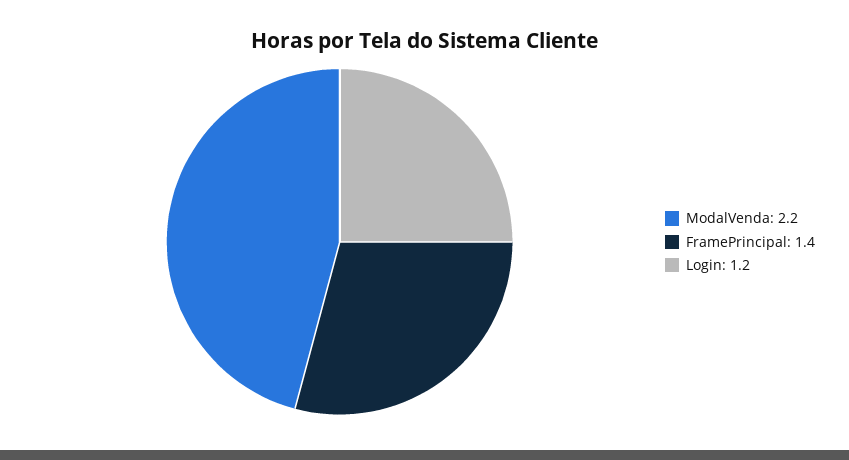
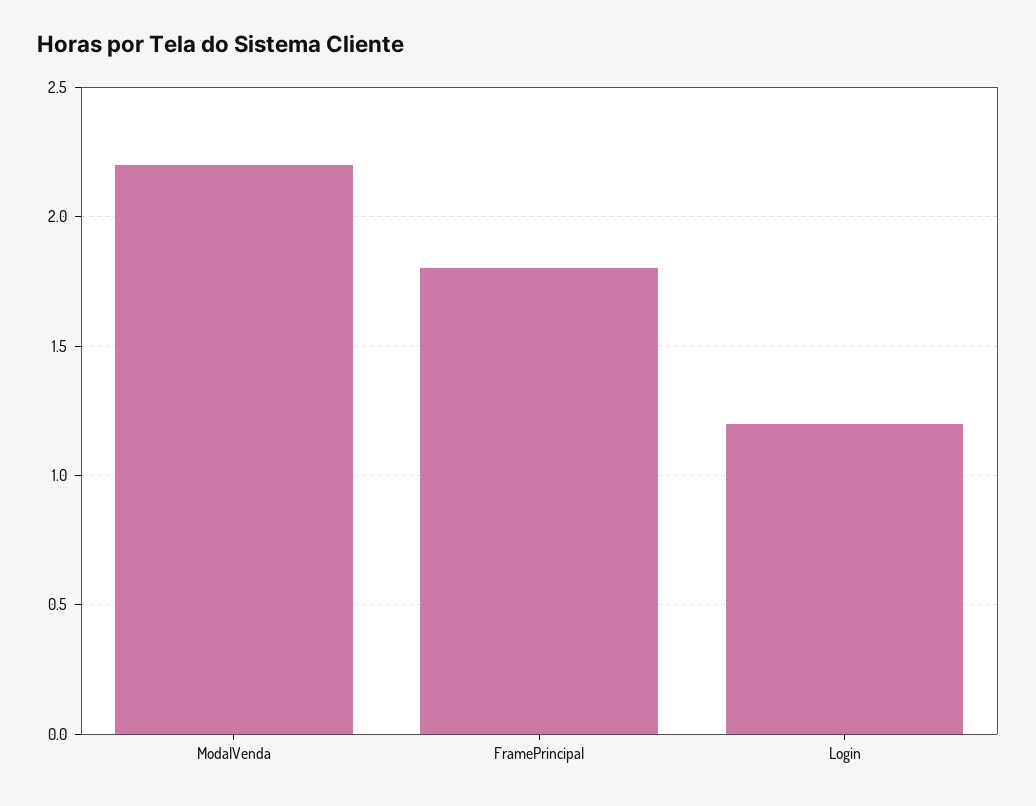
FramePrincipal: 1.4 -> 1.8

